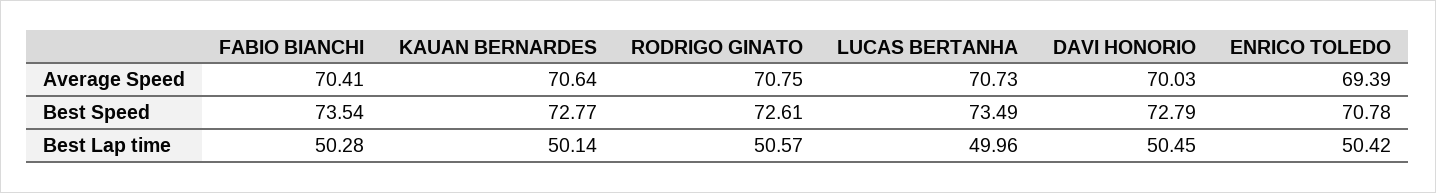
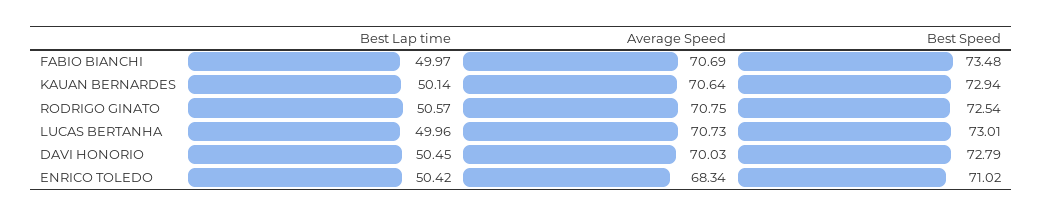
FABIO BIANCHI, Average Speed: 70.41 -> 70.69
ENRICO TOLEDO, Average Speed: 69.39 -> 68.34
FABIO BIANCHI, Best Speed: 73.54 -> 73.48
KAUAN BERNARDES, Best Speed: 72.77 -> 72.94
RODRIGO GINATO, Best Speed: 72.61 -> 72.54
LUCAS BERTANHA, Best Speed: 73.49 -> 73.01
ENRICO TOLEDO, Best Speed: 70.78 -> 71.02
FABIO BIANCHI, Best Lap time: 50.28 -> 49.97

